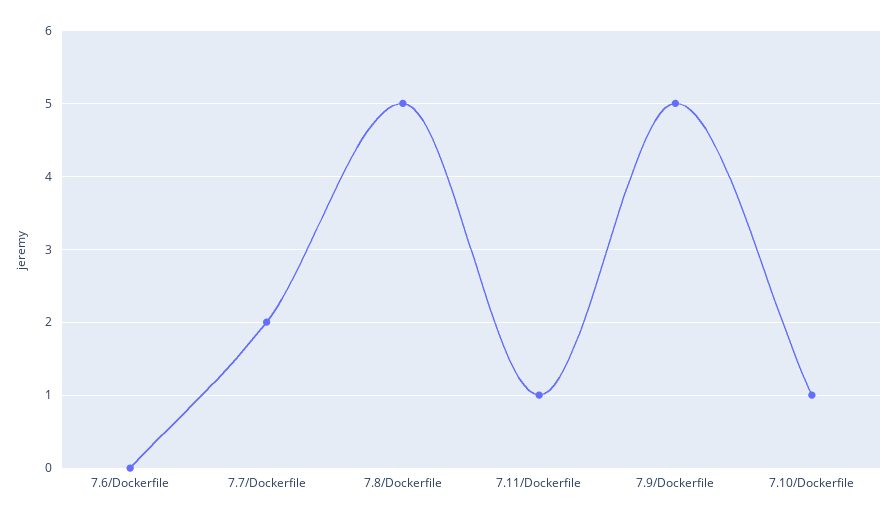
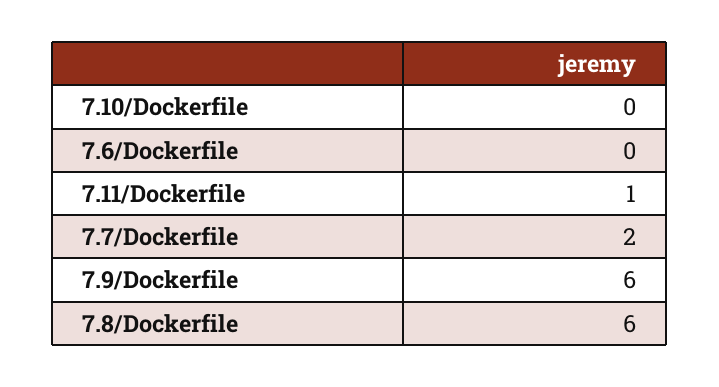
7.8/Dockerfile: 5 -> 6
7.9/Dockerfile: 5 -> 6
7.10/Dockerfile: 1 -> 0

